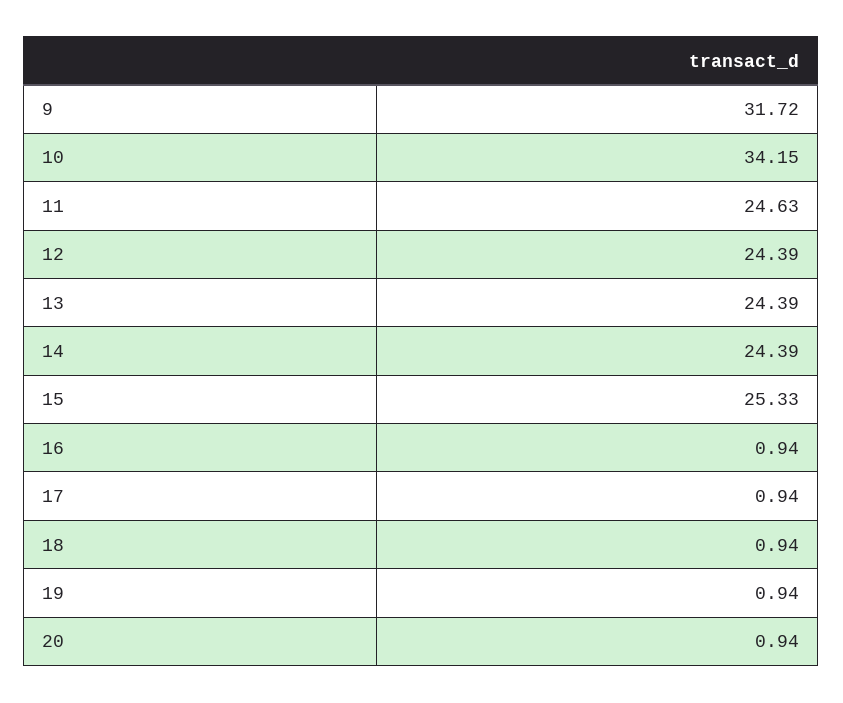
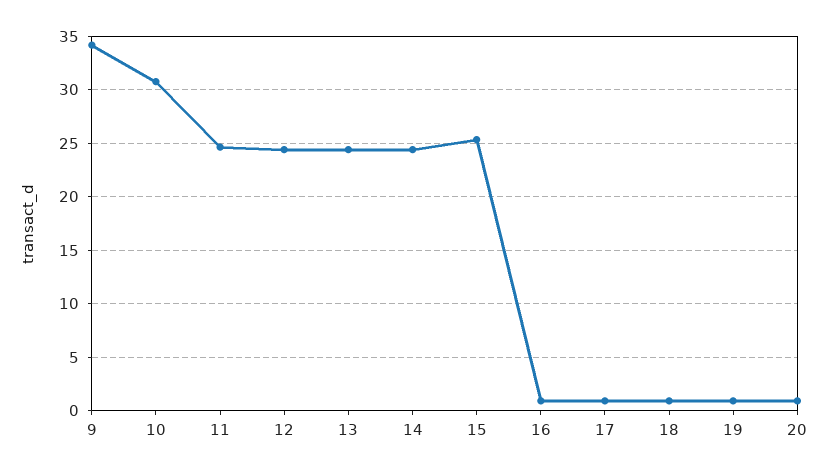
9: 31.72 -> 34
10: 34.15 -> 31

